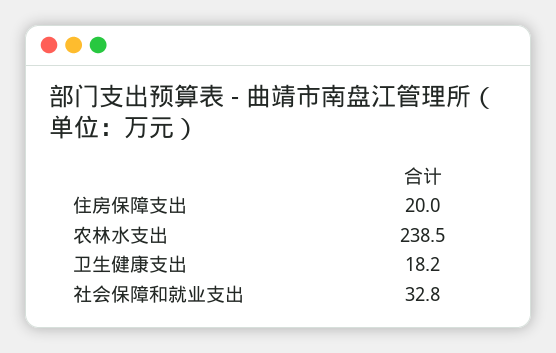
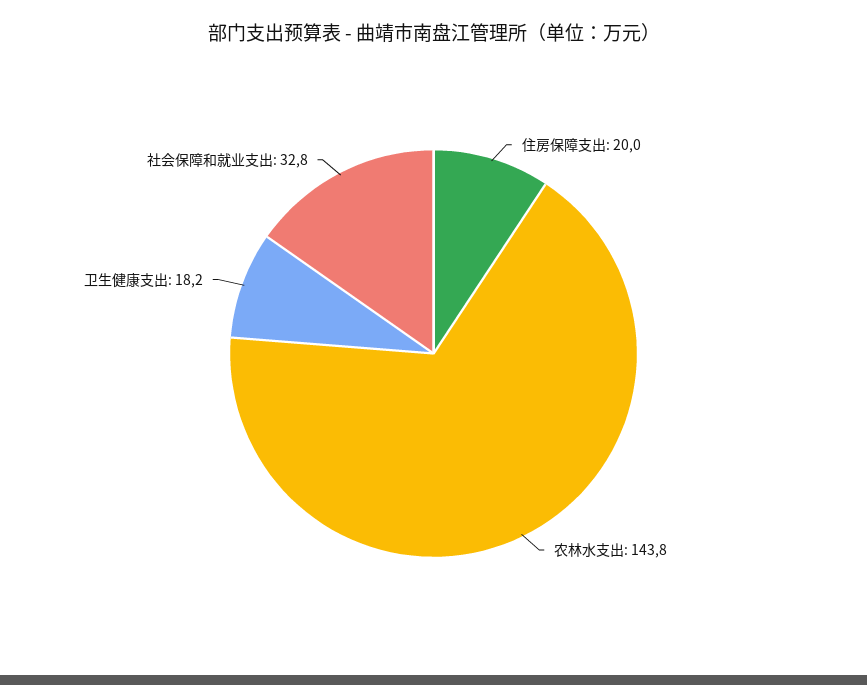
农林水支出: 238.5 -> 143.8

